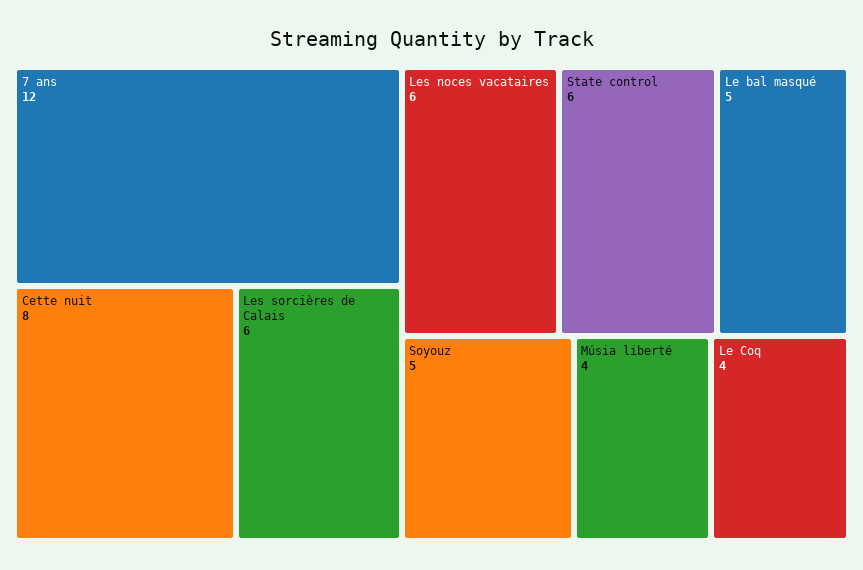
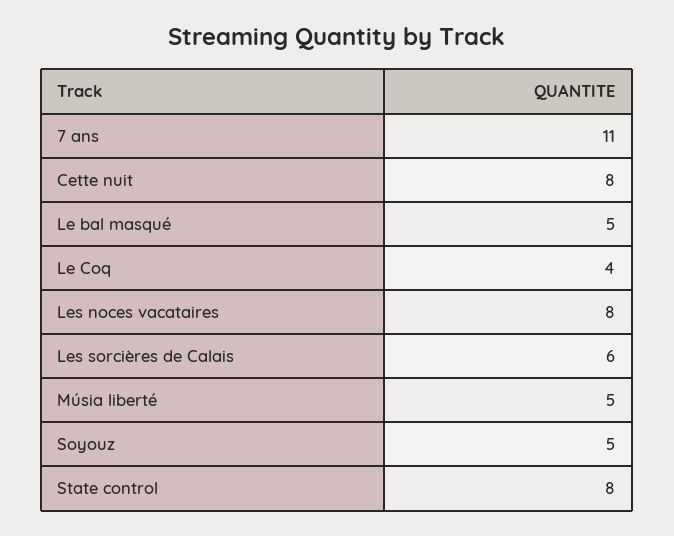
7 ans: 12 -> 11
Les noces vacataires: 6 -> 8
State control: 6 -> 8
Músia liberté: 4 -> 5

